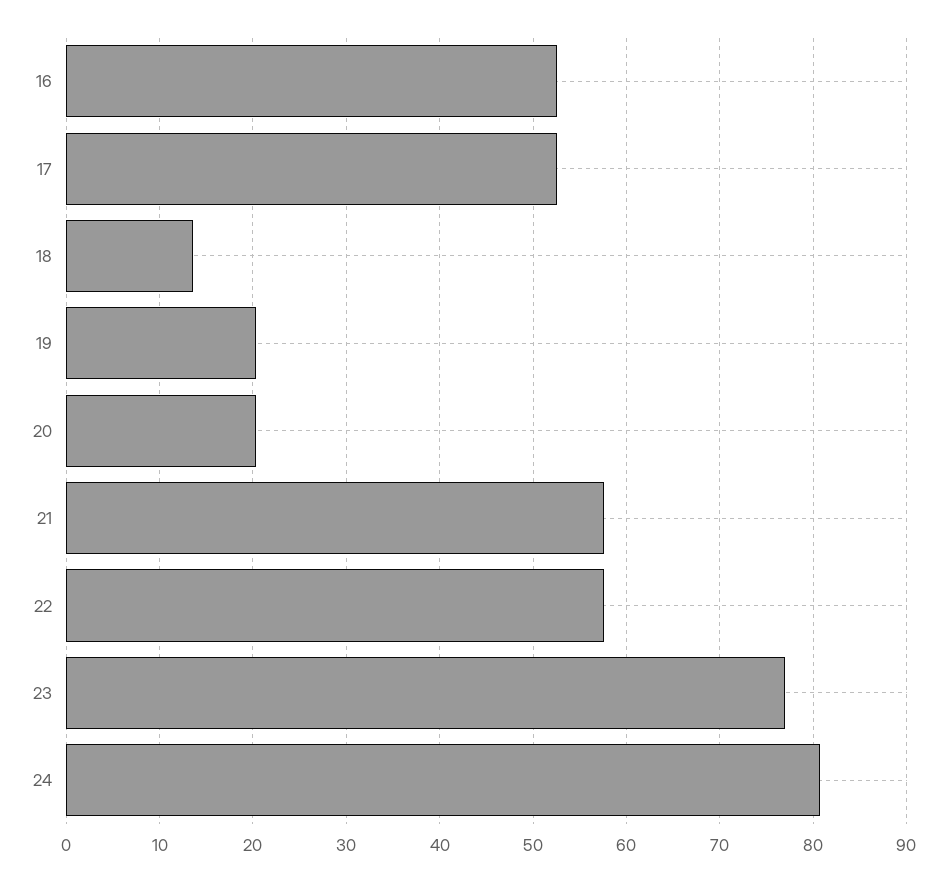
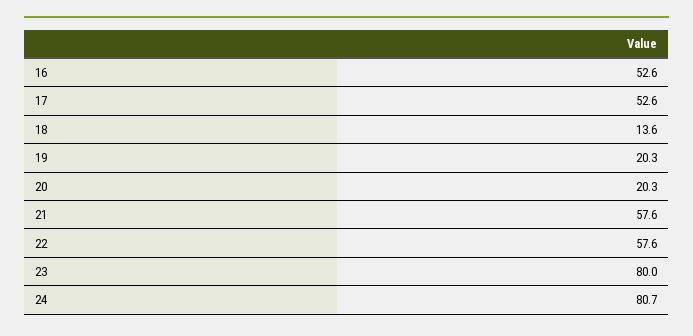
23: 77 -> 80

